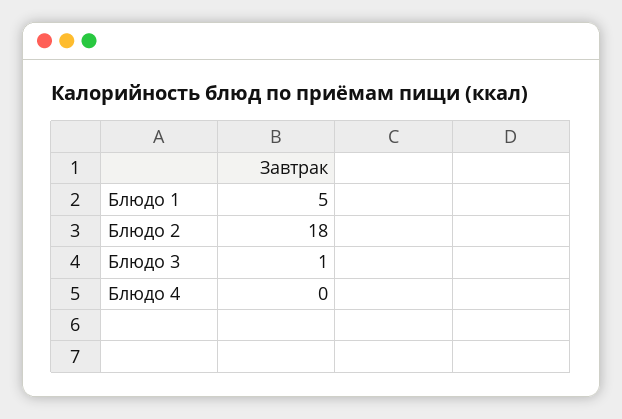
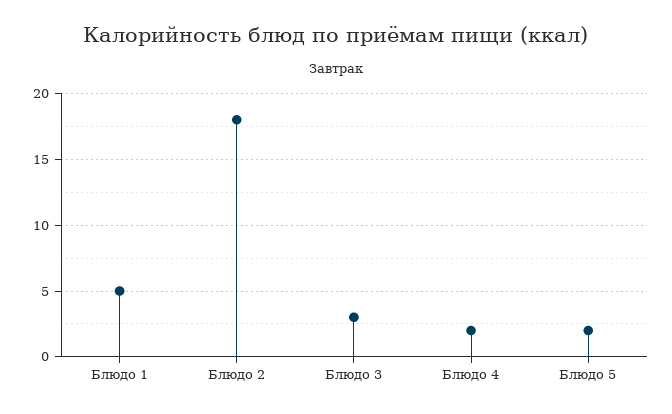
Блюдо 3: 1 -> 3
Блюдо 4: 0 -> 2
Блюдо 5: none -> 2

